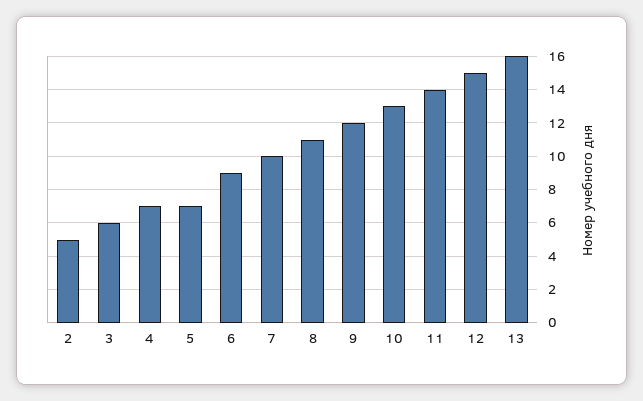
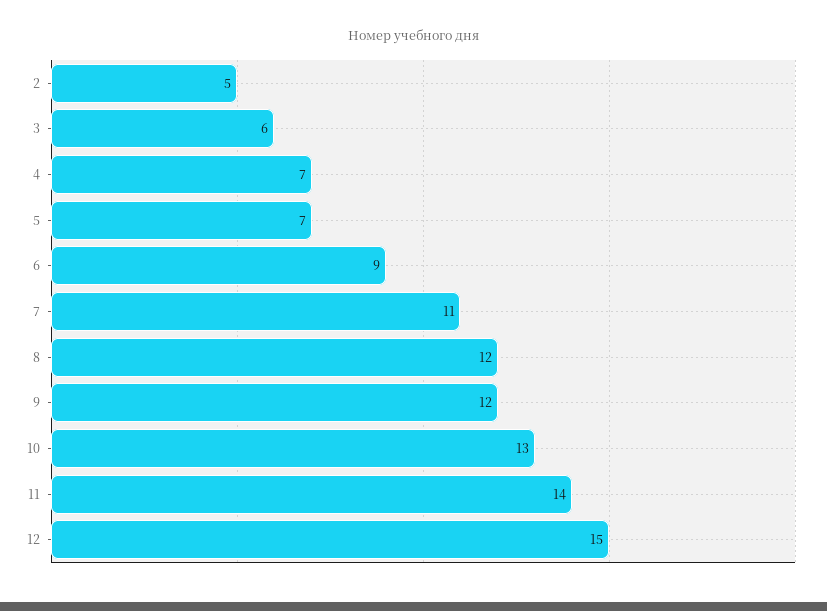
7: 10 -> 11
8: 11 -> 12
13: 16 -> none

